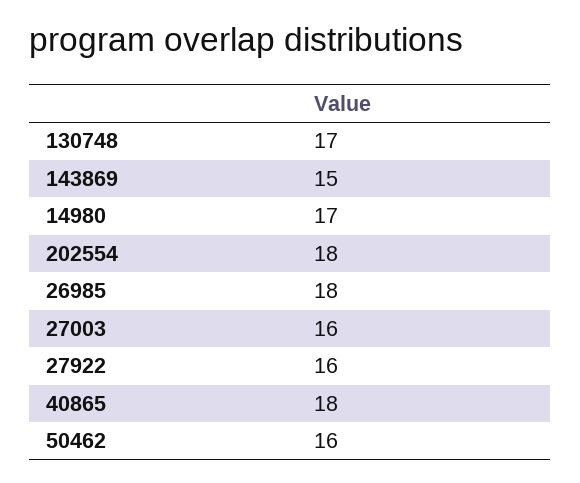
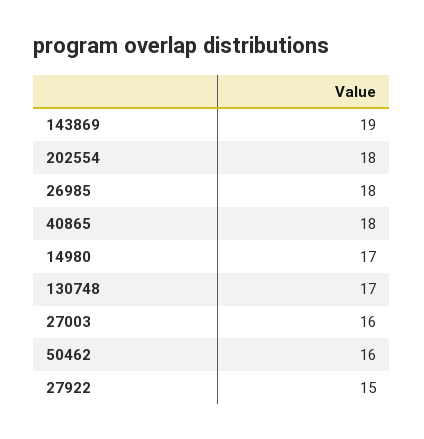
143869: 15 -> 19
27922: 16 -> 15

